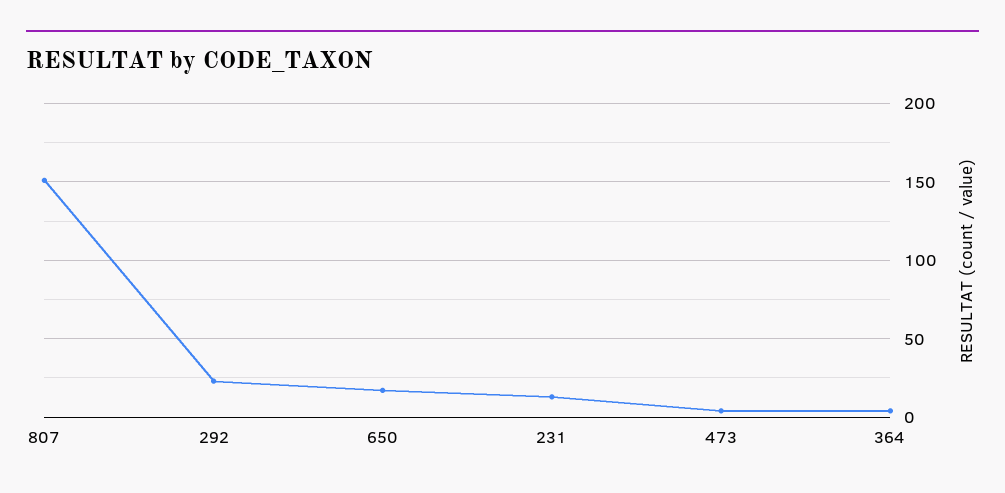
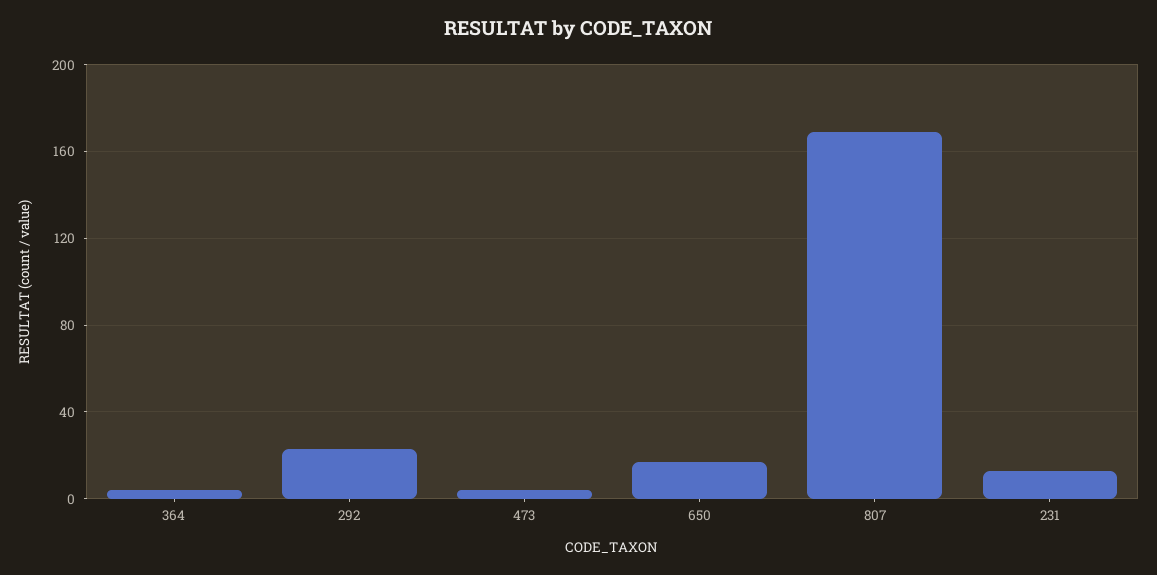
807: 150 -> 170

